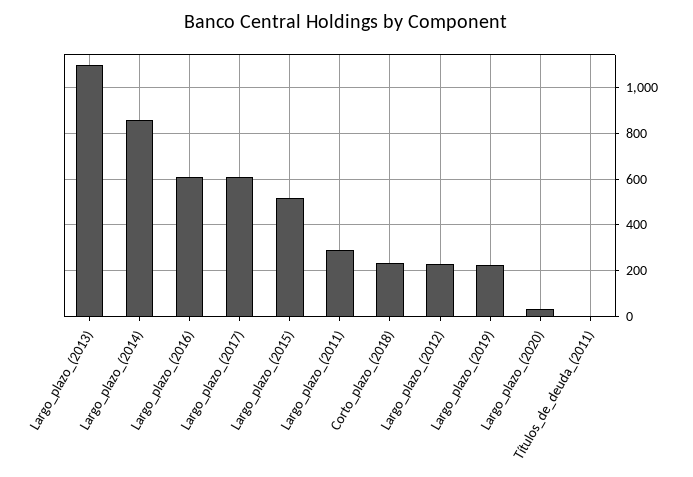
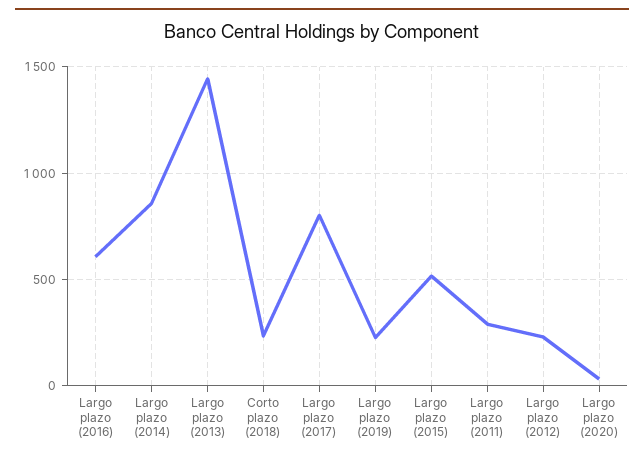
Largo_plazo_(2013): 1100 -> 1450
Largo_plazo_(2017): 600 -> 800
Títulos_de_deuda_(2011): 0 -> none

